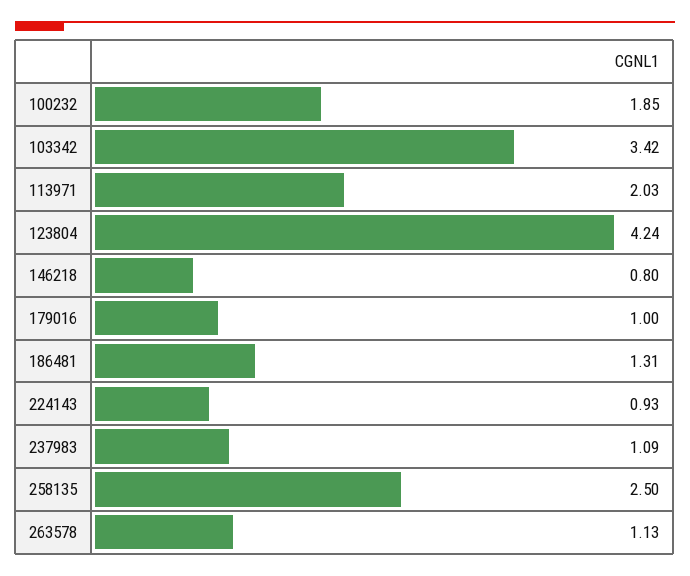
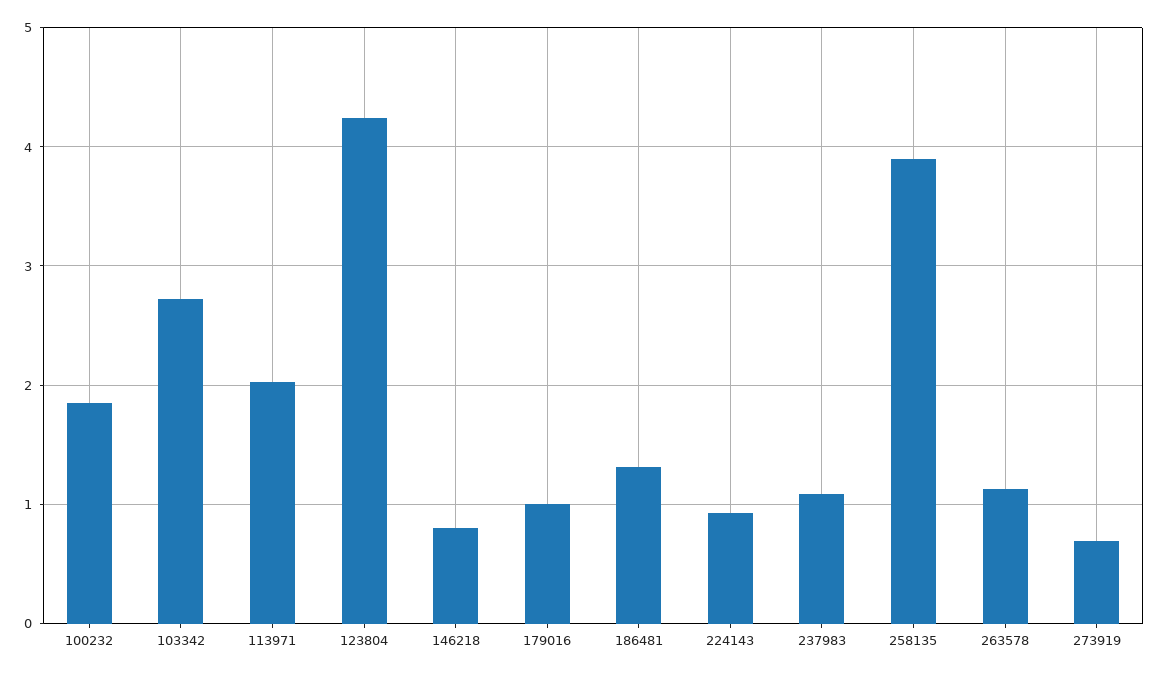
103342: 3.42 -> 2.7
258135: 2.5 -> 3.9
273919: none -> 0.7

